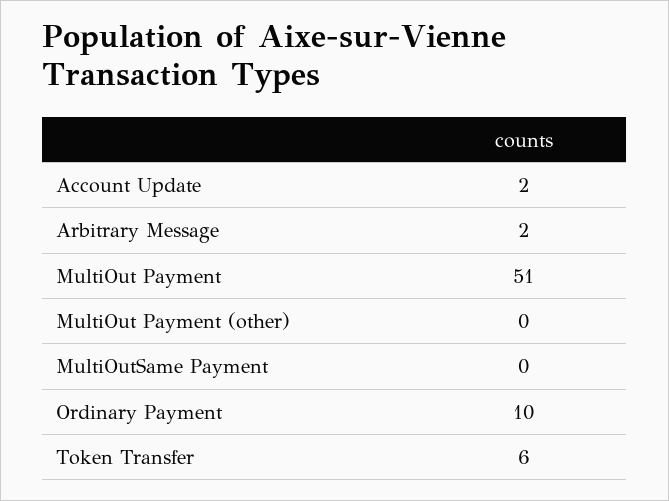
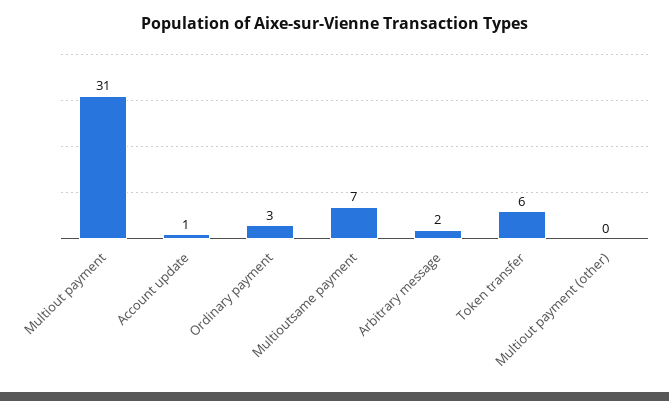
Account Update: 2 -> 1
MultiOut Payment: 51 -> 31
MultiOutSame Payment: 0 -> 7
Ordinary Payment: 10 -> 3

